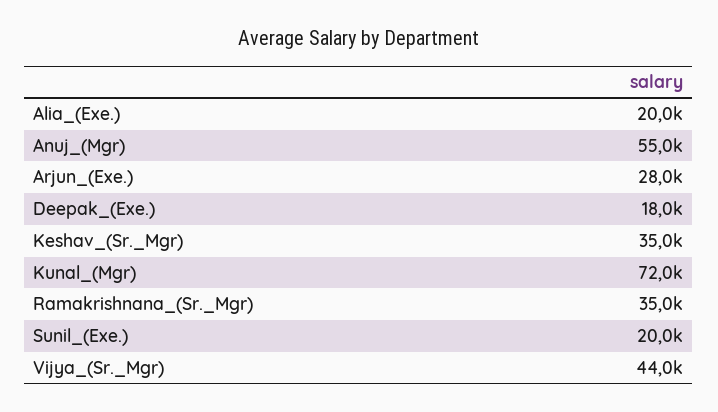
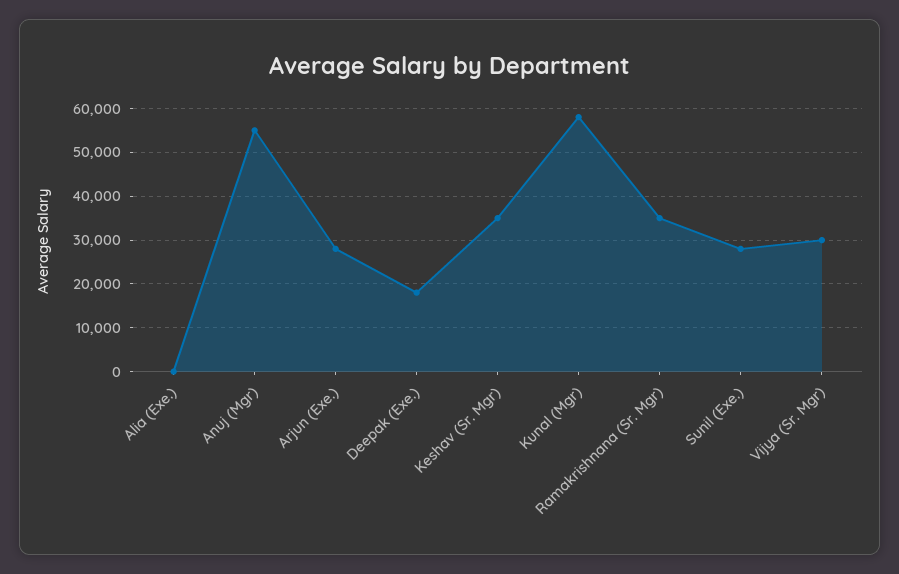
Alia_(Exe.): 20000 -> 0
Kunal_(Mgr): 72000 -> 58000
Sunil_(Exe.): 20000 -> 28000
Vijya_(Sr._Mgr): 44000 -> 30000

